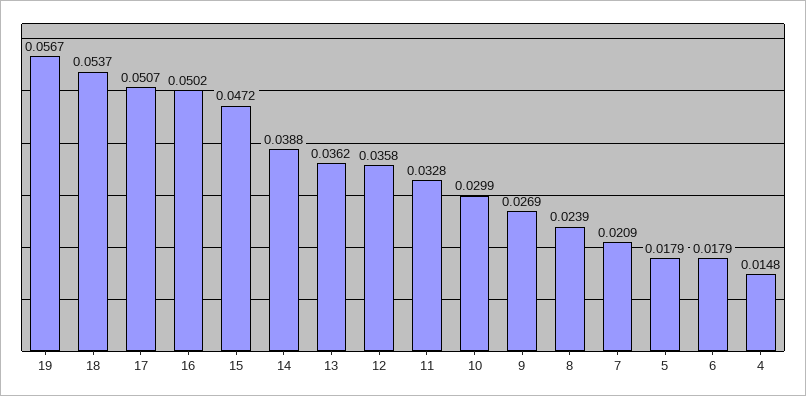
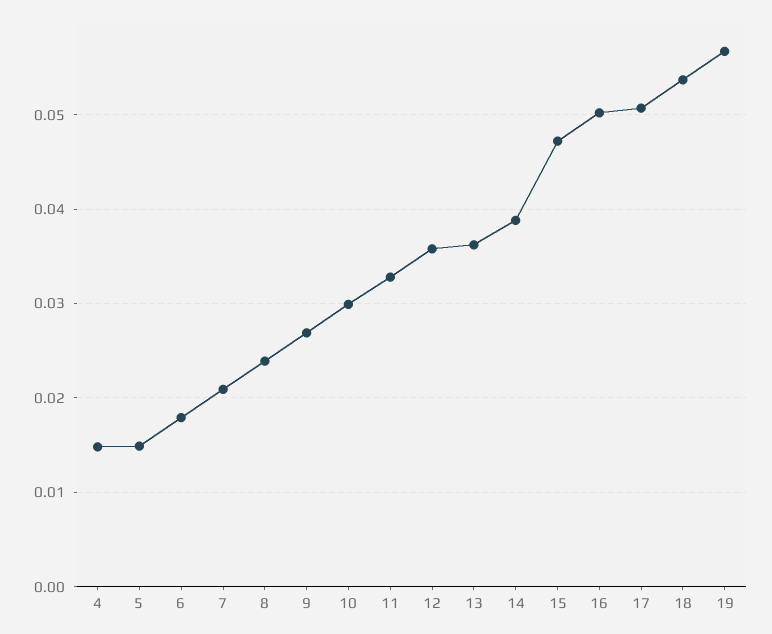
5: 0.0179 -> 0.015

